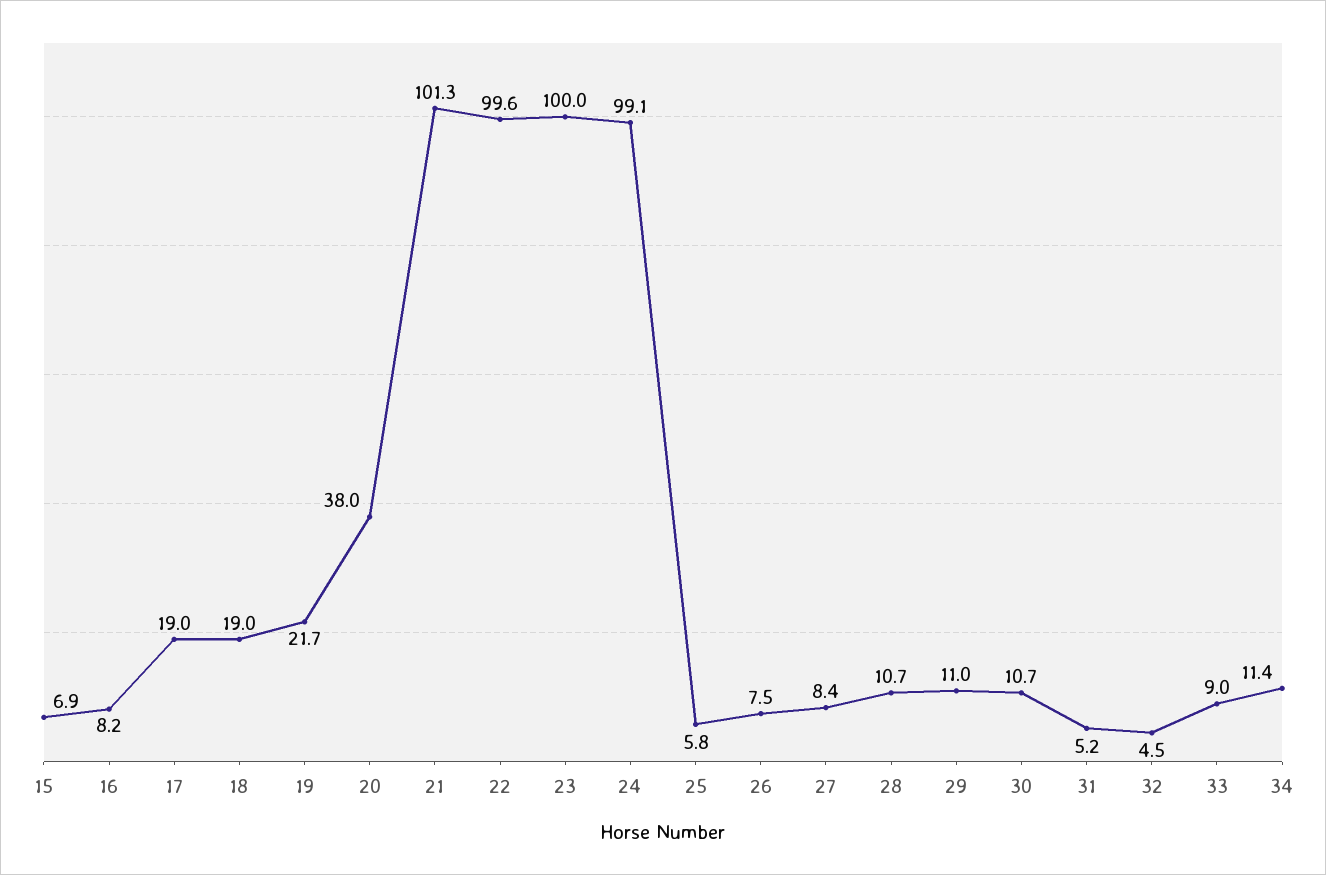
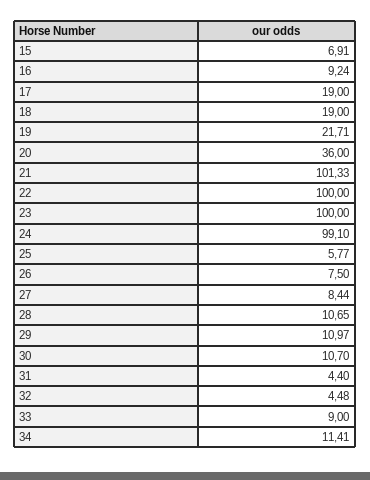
16: 8.2 -> 9.24
20: 38 -> 36
22: 99.6 -> 100
31: 5.2 -> 4.4

